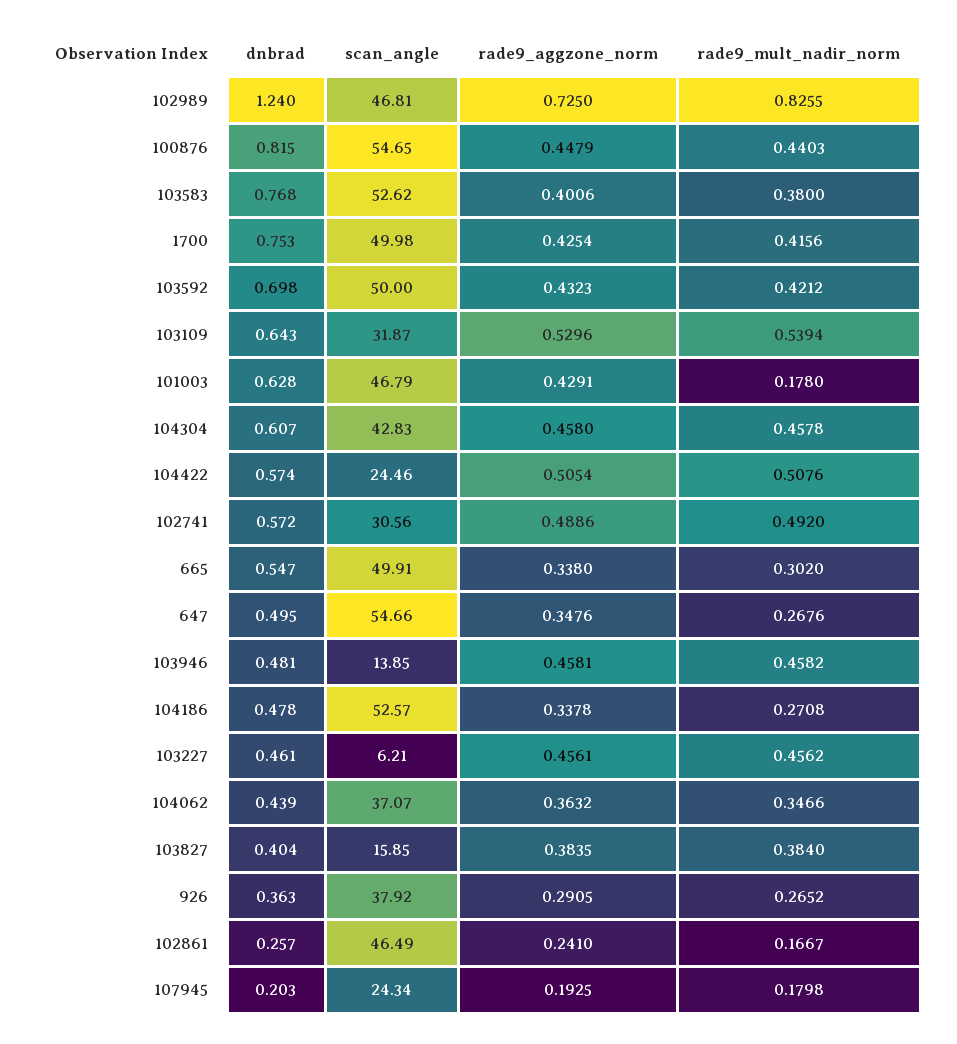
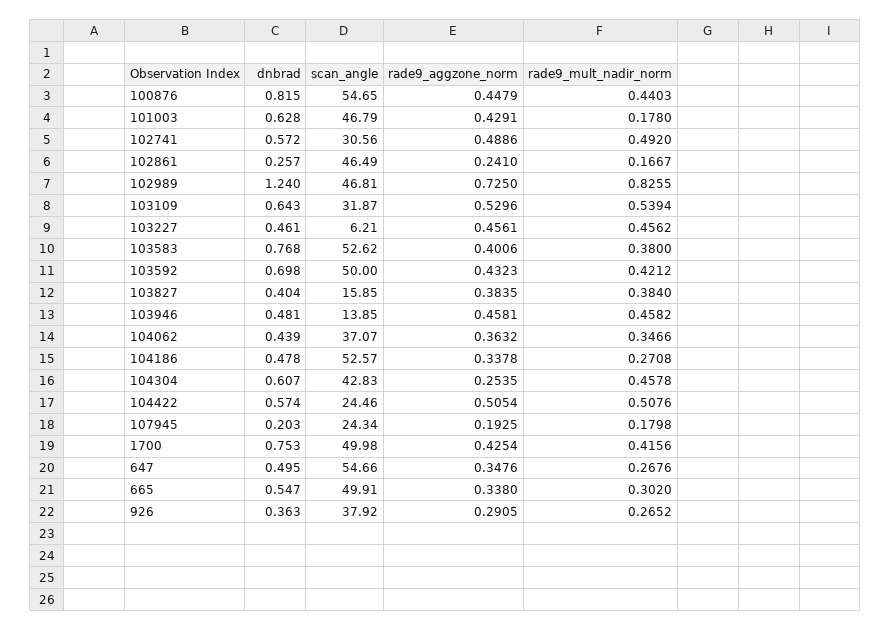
rade9_aggzone_norm, 104304: 0.458 -> 0.2535

